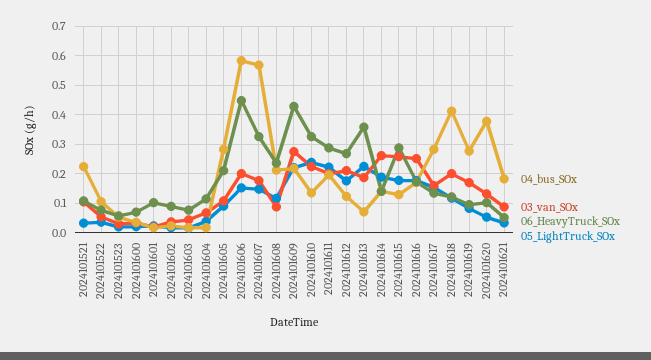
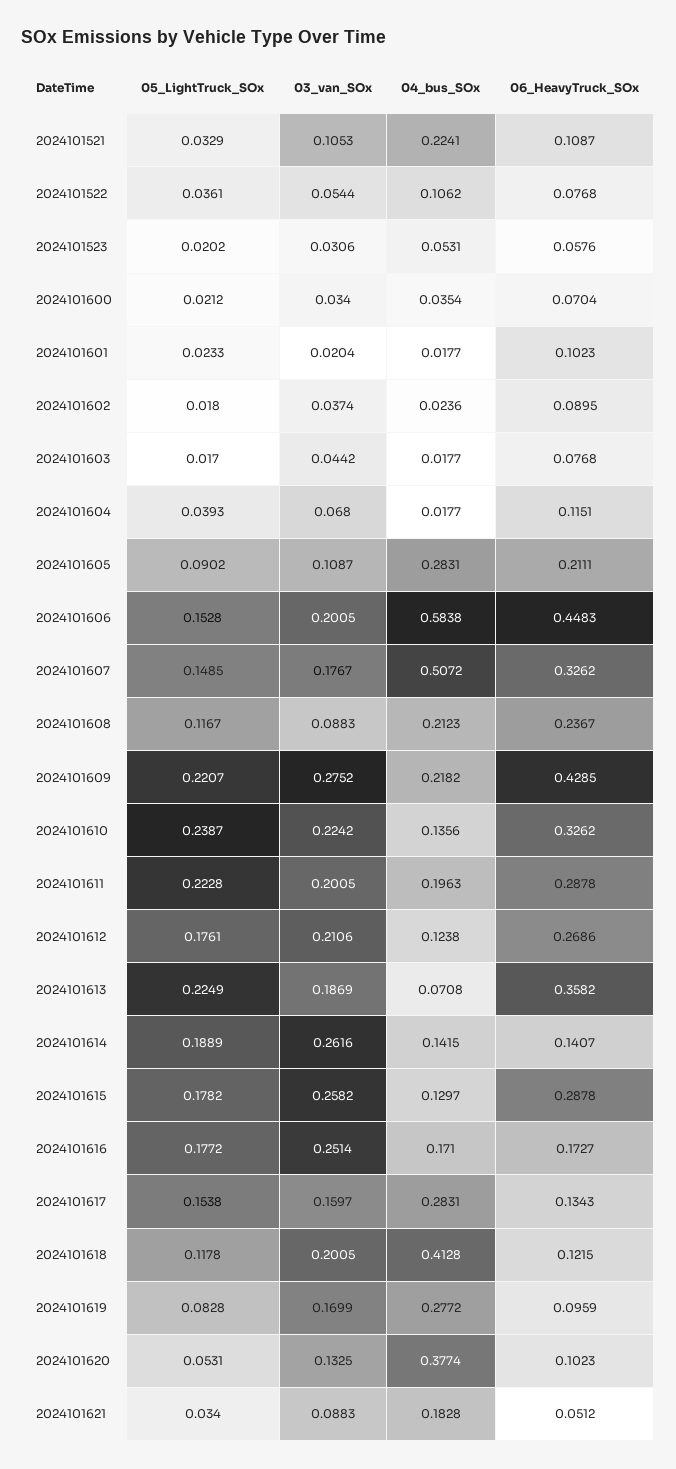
04_bus_SOx, 2024101607: 0.575 -> 0.5072

